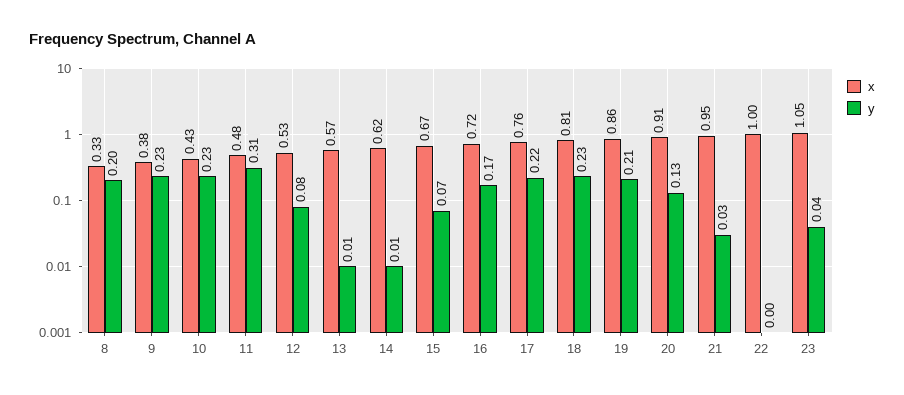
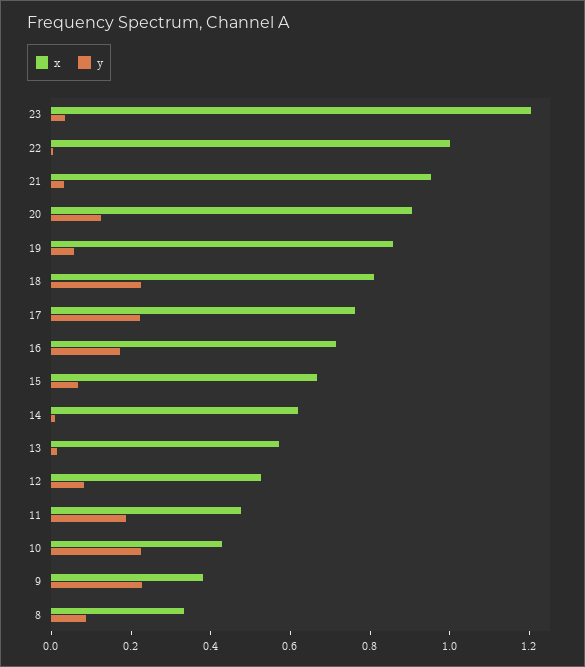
y, 8: 0.2 -> 0.1
y, 11: 0.31 -> 0.2
y, 19: 0.21 -> 0.05
x, 23: 1.05 -> 1.2

